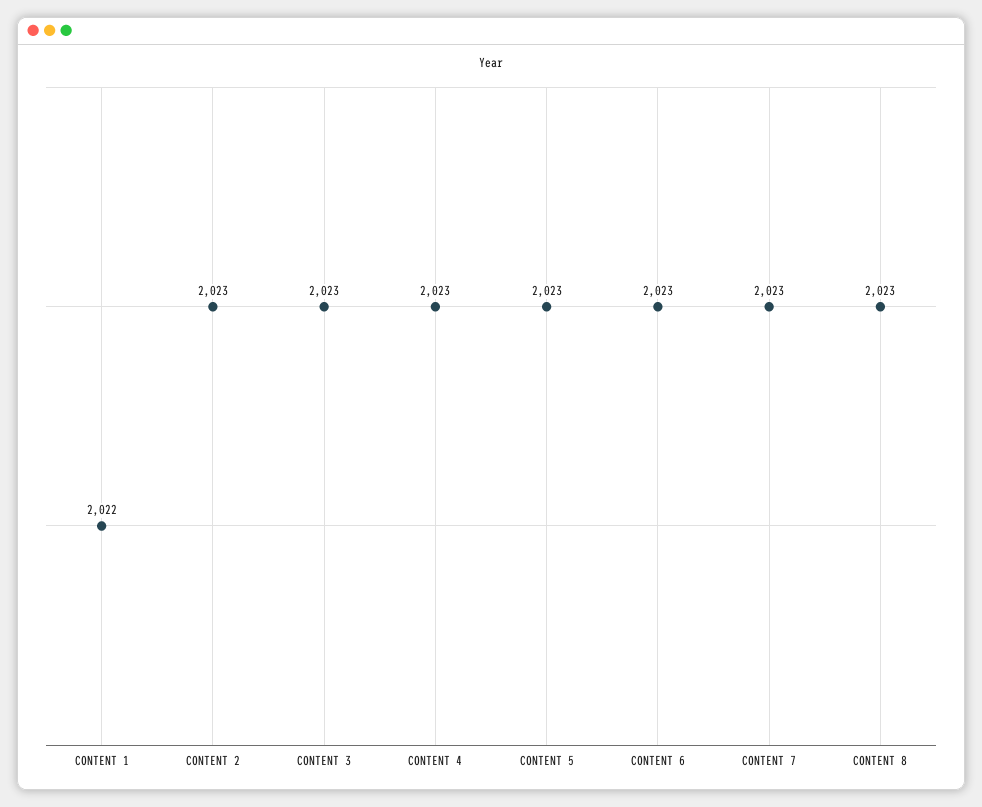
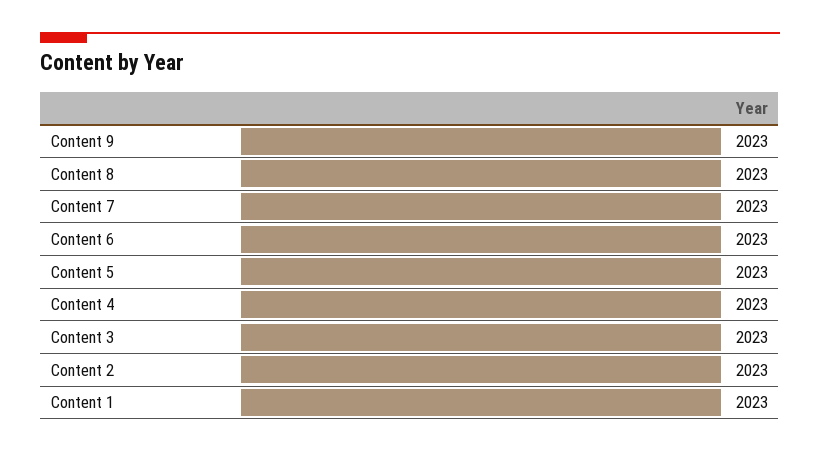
CONTENT 1: 2022 -> 2023
Content 9: none -> 2023

